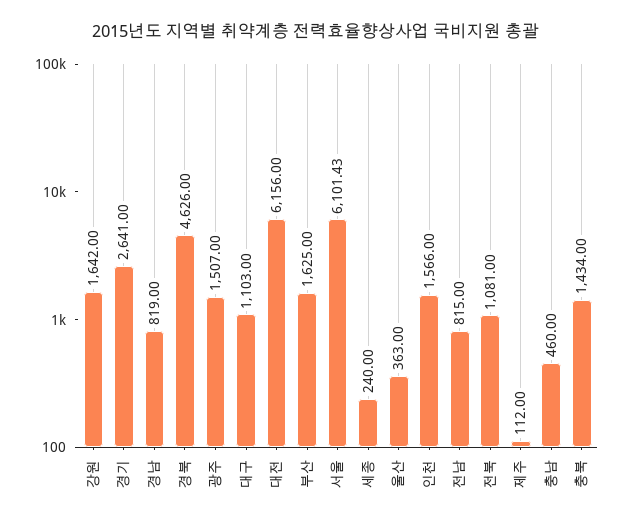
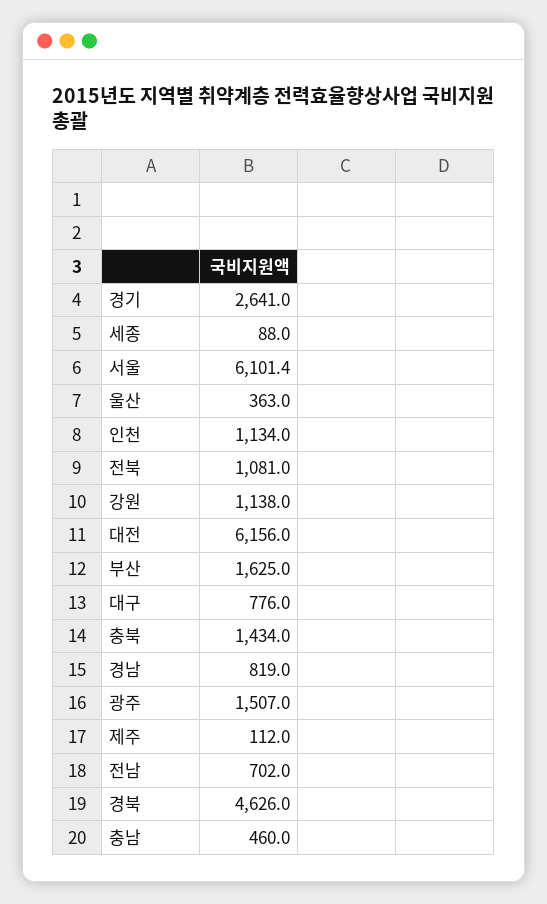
강원: 1642 -> 1138
대구: 1103 -> 776
세종: 240 -> 88
인천: 1566 -> 1134
전남: 815 -> 702

